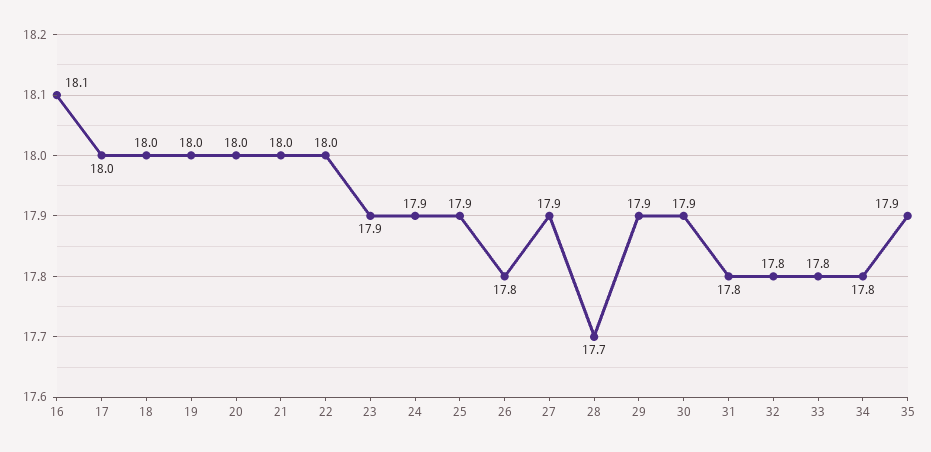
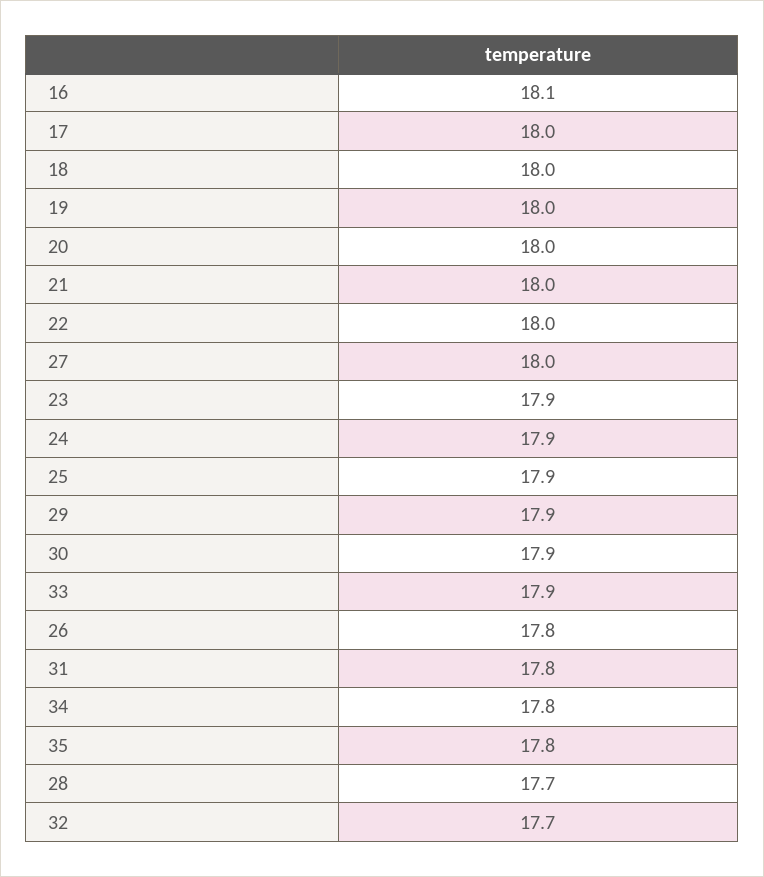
27: 17.9 -> 18
32: 17.8 -> 17.7
33: 17.8 -> 17.9
35: 17.9 -> 17.8

